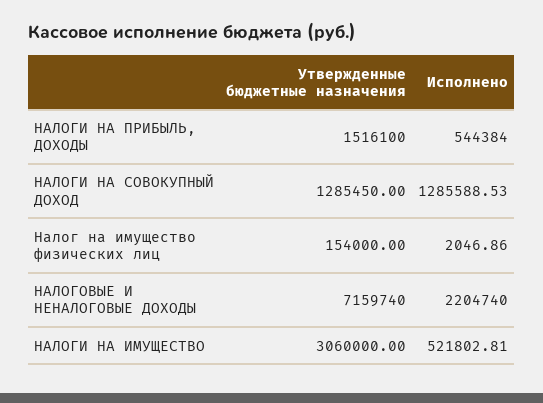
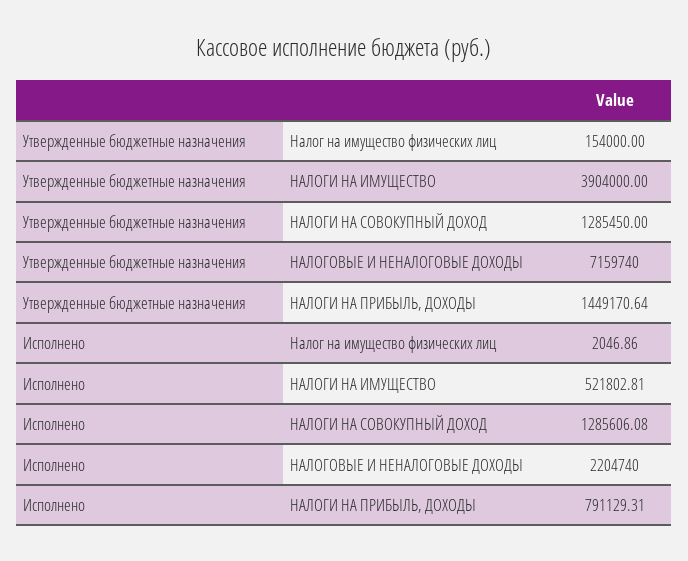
Утвержденные бюджетные назначения, НАЛОГИ НА ПРИБЫЛЬ, ДОХОДЫ: 1516100 -> 1449170.64
Исполнено, НАЛОГИ НА ПРИБЫЛЬ, ДОХОДЫ: 544384 -> 791129.31
Исполнено, НАЛОГИ НА СОВОКУПНЫЙ ДОХОД: 1285588.53 -> 1285606.08
Утвержденные бюджетные назначения, НАЛОГИ НА ИМУЩЕСТВО: 3060000 -> 3904000

